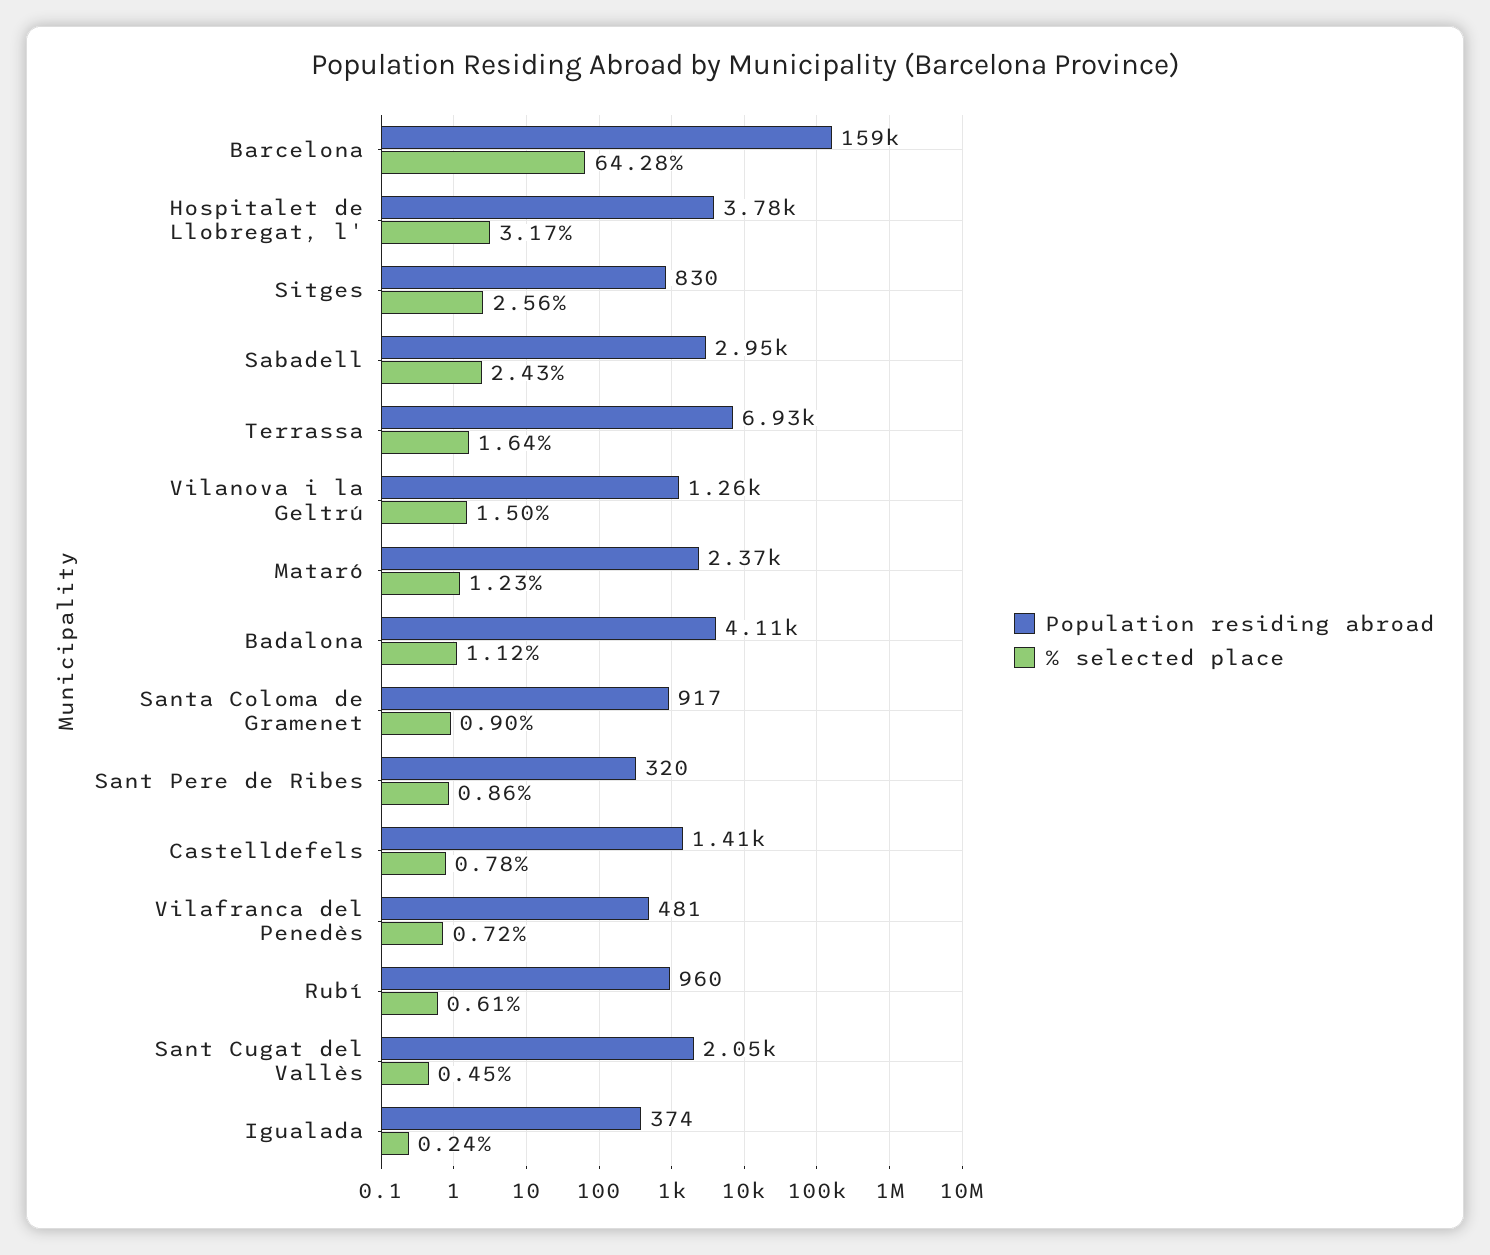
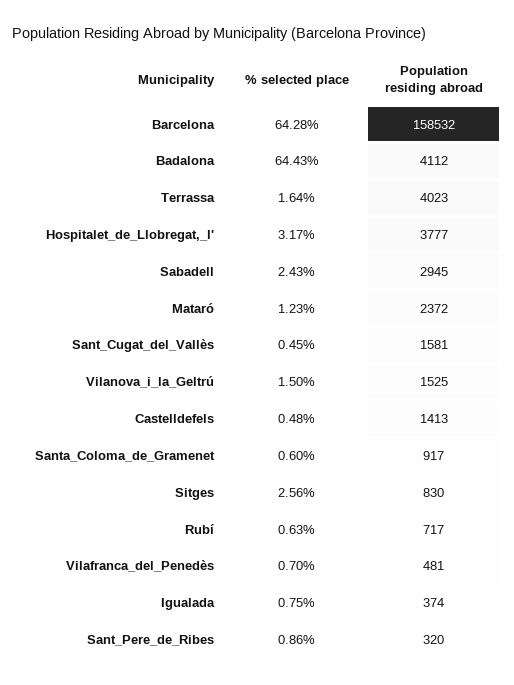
Population residing abroad, Terrassa: 6930 -> 4023
Population residing abroad, Vilanova i la Geltrú: 1260 -> 1525
% selected place, Badalona: 1.12 -> 64.43
% selected place, Santa Coloma de Gramenet: 0.9 -> 0.6
% selected place, Castelldefels: 0.78 -> 0.48
% selected place, Vilafranca del Penedès: 0.72 -> 0.7
Population residing abroad, Rubí: 960 -> 717
% selected place, Rubí: 0.61 -> 0.63
Population residing abroad, Sant Cugat del Vallès: 2050 -> 1581
% selected place, Igualada: 0.24 -> 0.75

